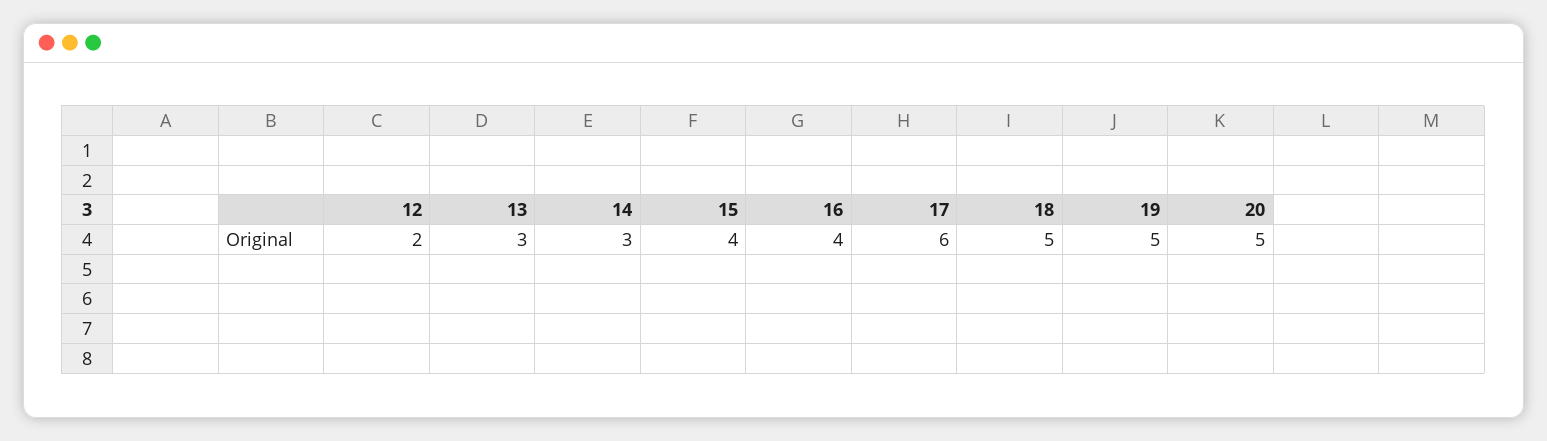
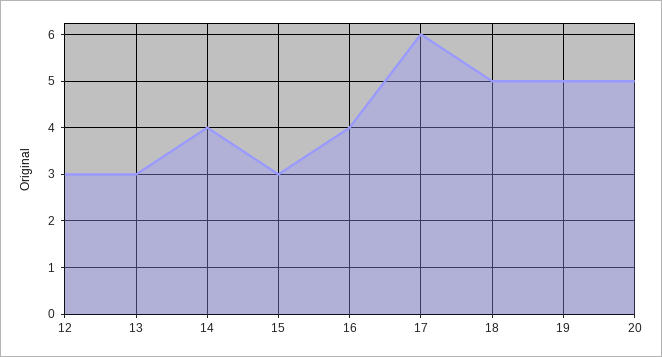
12: 2 -> 3
14: 3 -> 4
15: 4 -> 3

